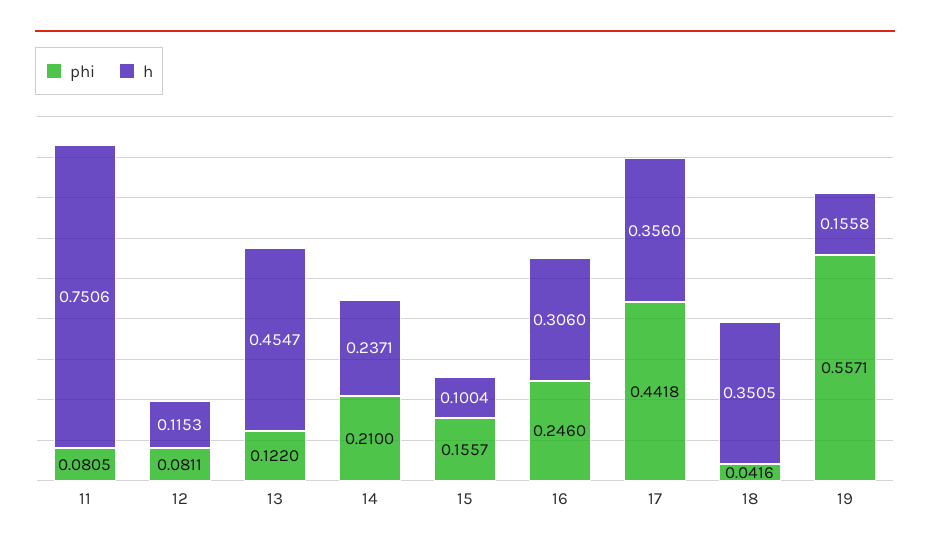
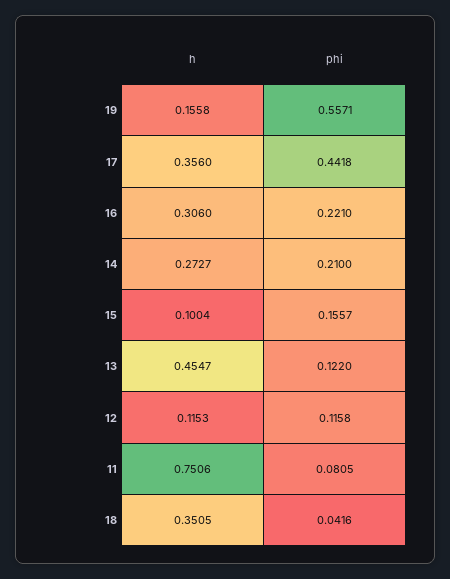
phi, 12: 0.0811 -> 0.1158
h, 14: 0.2371 -> 0.2727
phi, 16: 0.246 -> 0.221

